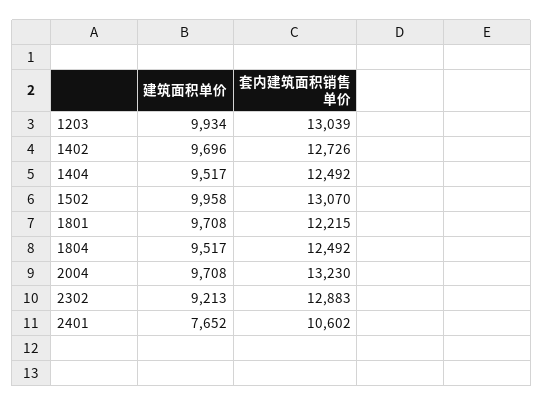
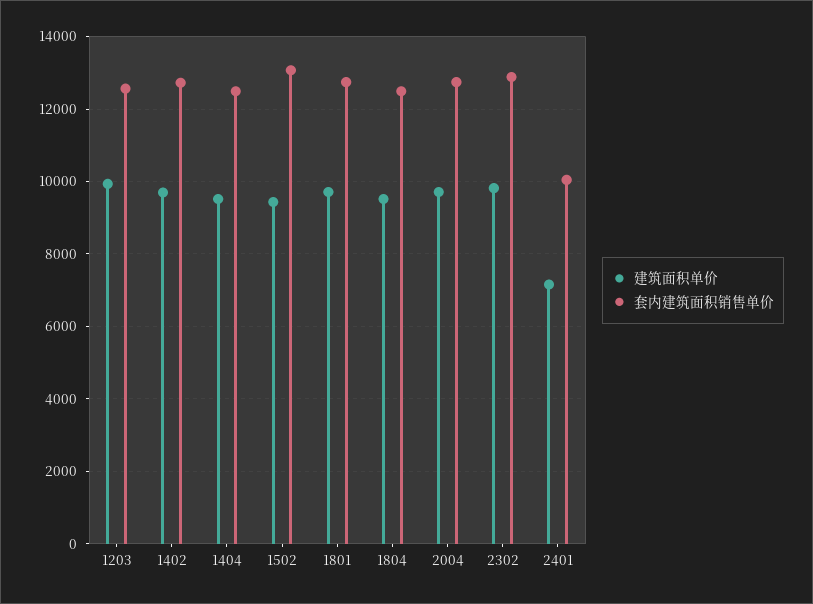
套内建筑面积销售单价, 1203: 13039 -> 12600
建筑面积单价, 1502: 9958 -> 9400
套内建筑面积销售单价, 1801: 12215 -> 12800
套内建筑面积销售单价, 2004: 13230 -> 12800
建筑面积单价, 2302: 9213 -> 9800
建筑面积单价, 2401: 7652 -> 7200
套内建筑面积销售单价, 2401: 10602 -> 10000

